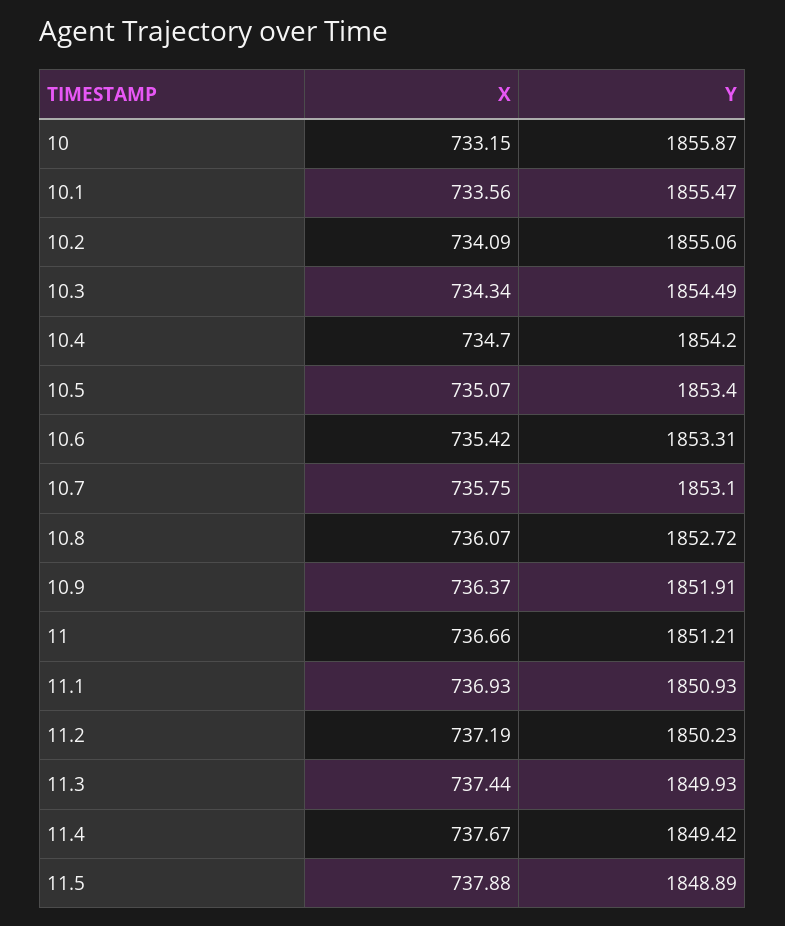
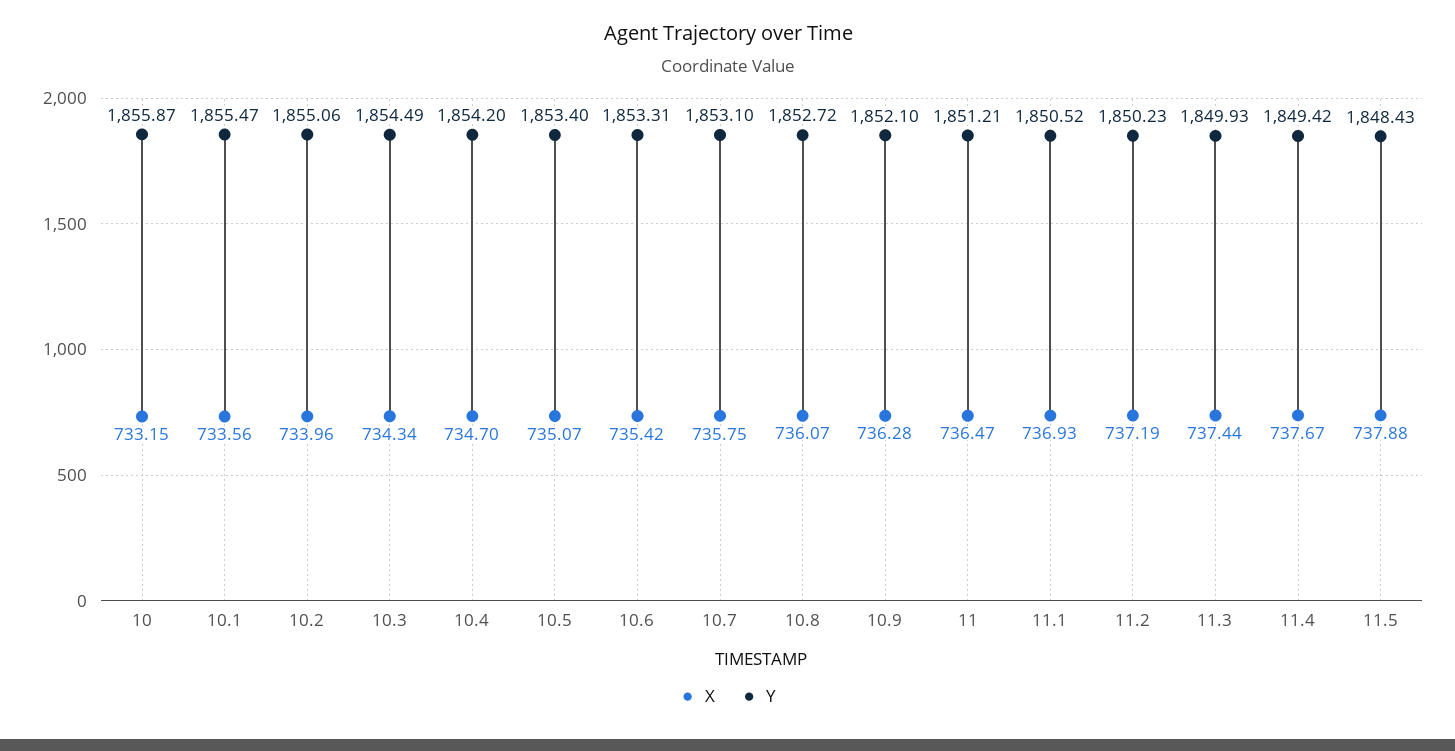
X, 10.2: 734.09 -> 733.96
X, 10.9: 736.37 -> 736.28
Y, 10.9: 1851.91 -> 1852.1
X, 11: 736.66 -> 736.47
Y, 11.1: 1850.93 -> 1850.52
Y, 11.5: 1848.89 -> 1848.43

